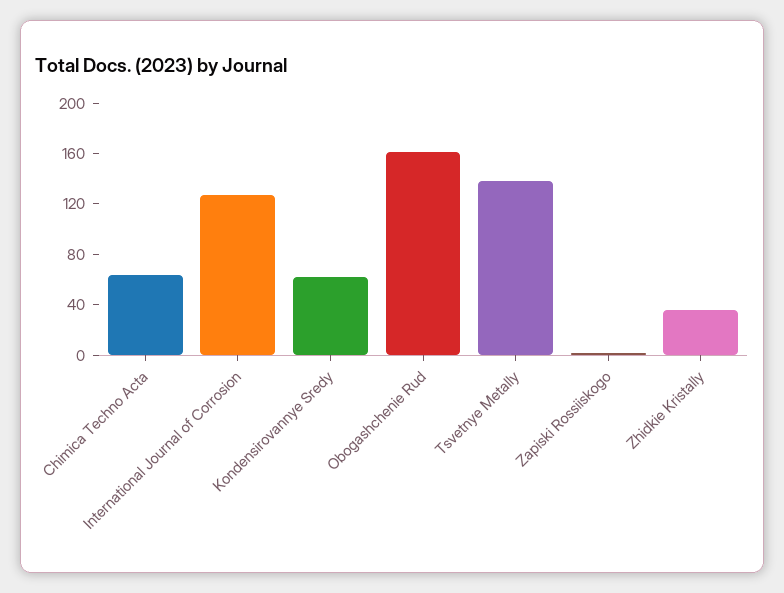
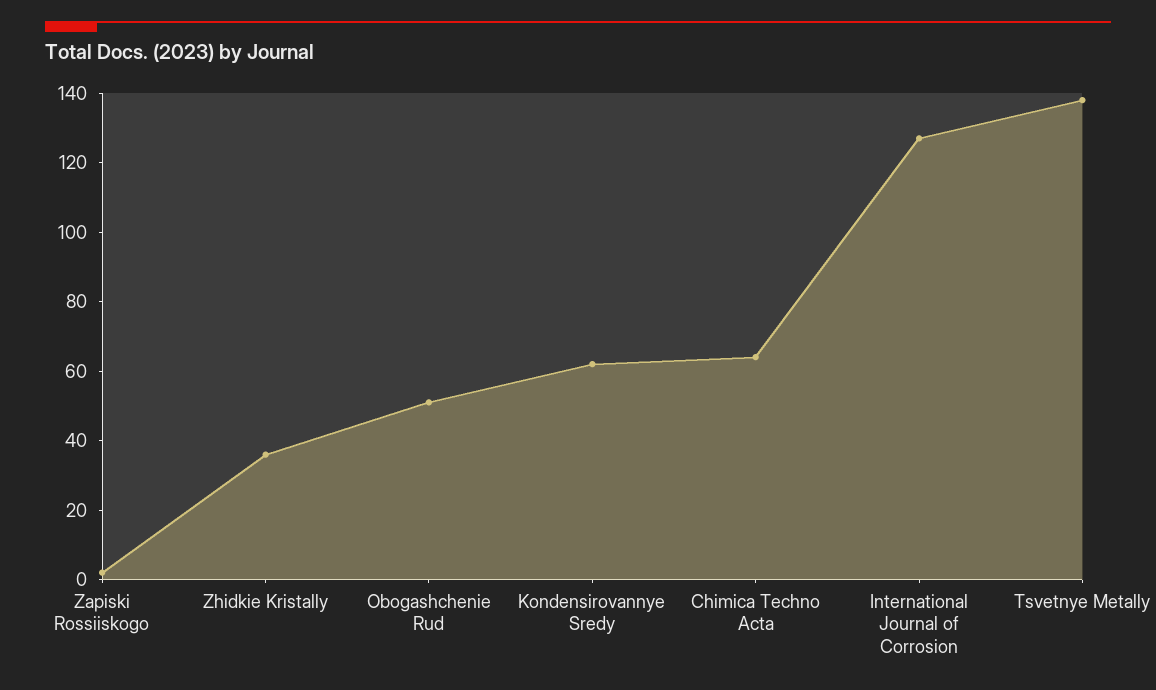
Obogashchenie Rud: 160 -> 50

